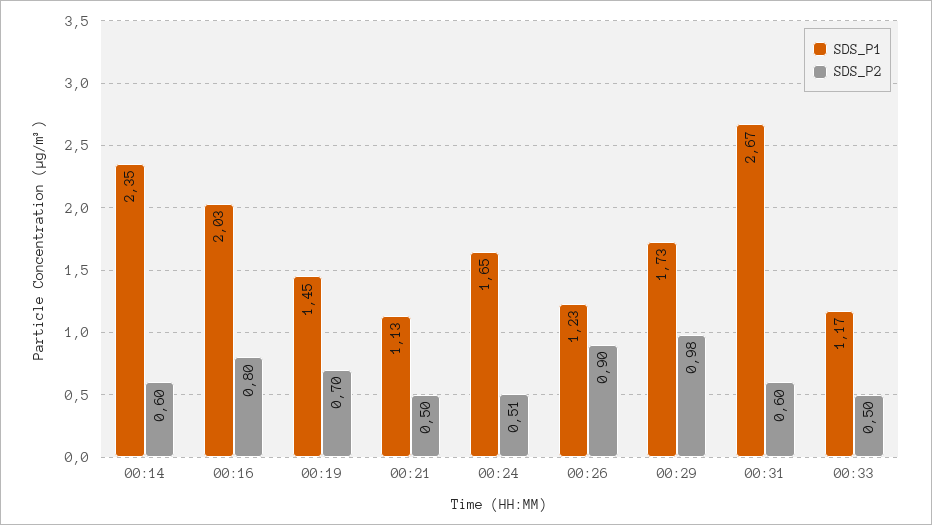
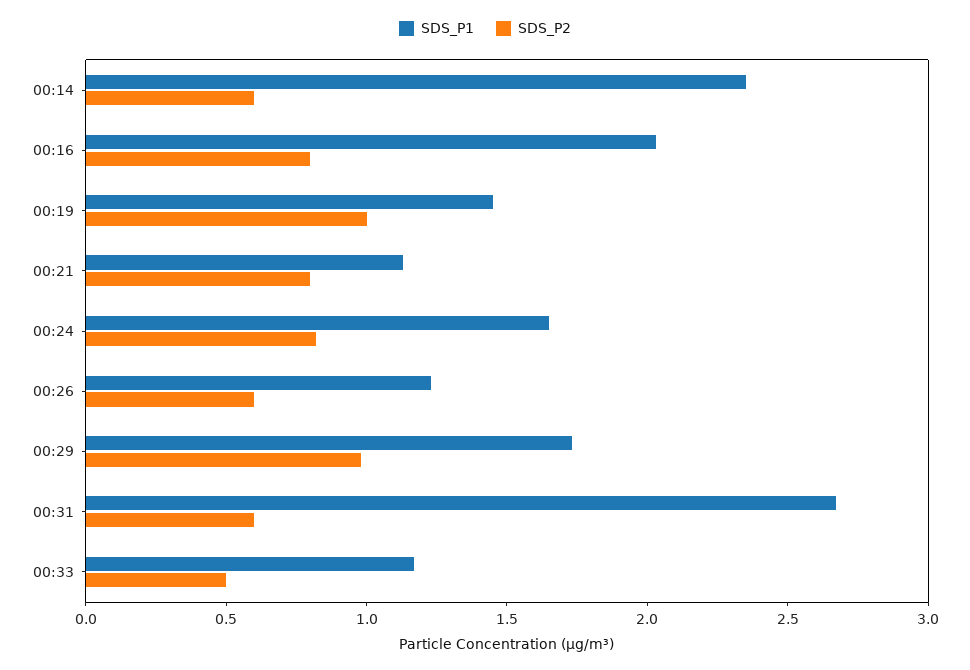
SDS_P2, 00:19: 0.7 -> 1
SDS_P2, 00:21: 0.5 -> 0.8
SDS_P2, 00:24: 0.51 -> 0.8
SDS_P2, 00:26: 0.9 -> 0.6

